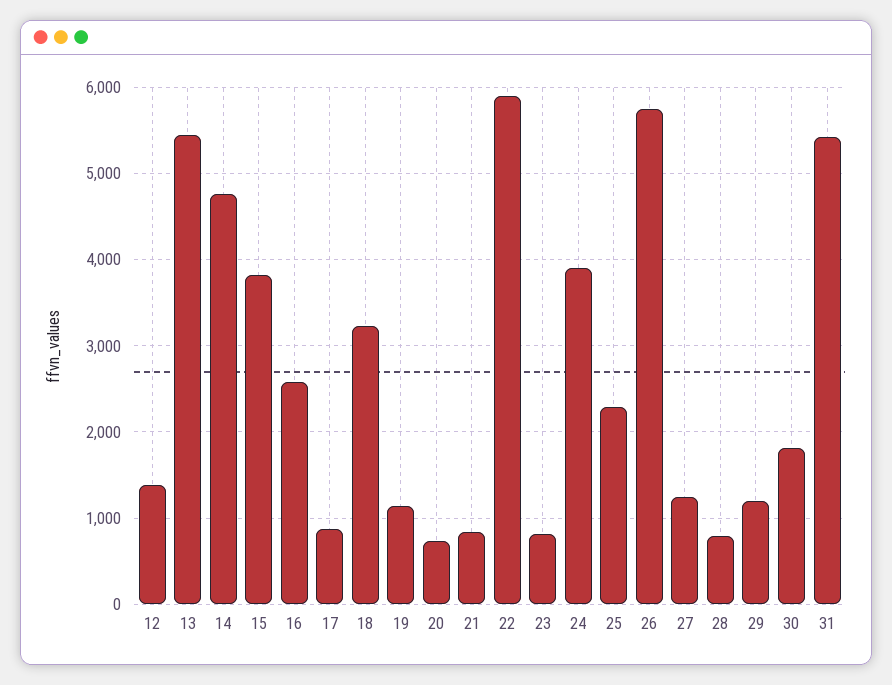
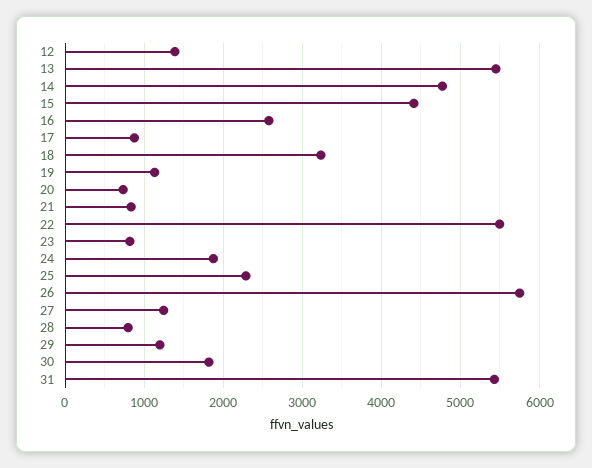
15: 3800 -> 4400
22: 5900 -> 5500
24: 3900 -> 1900

